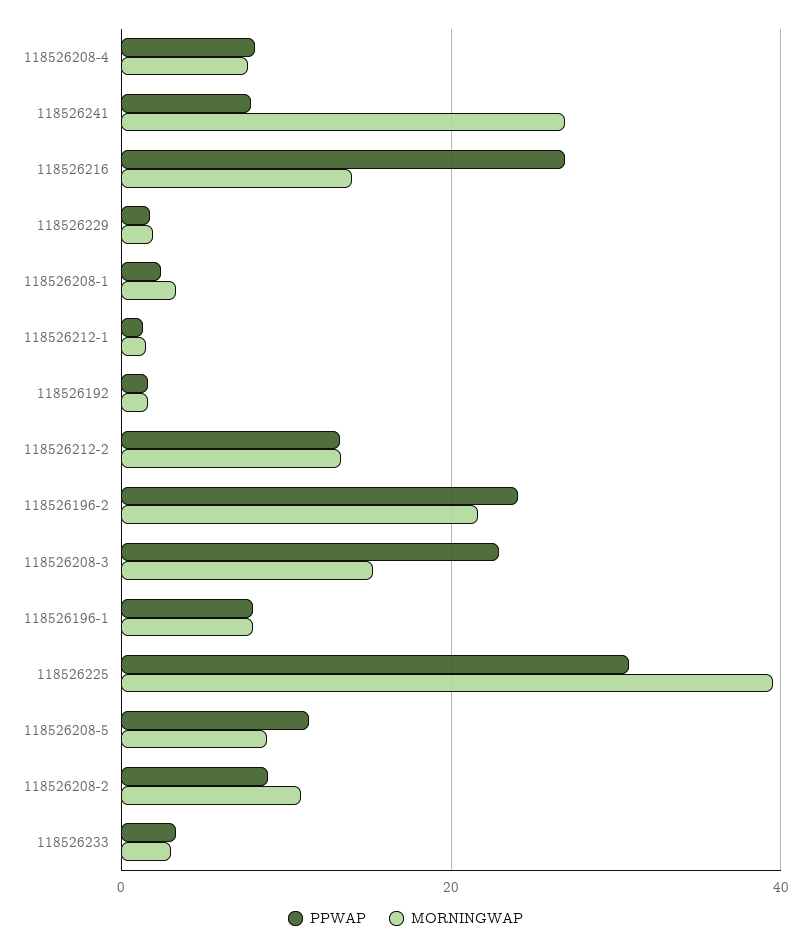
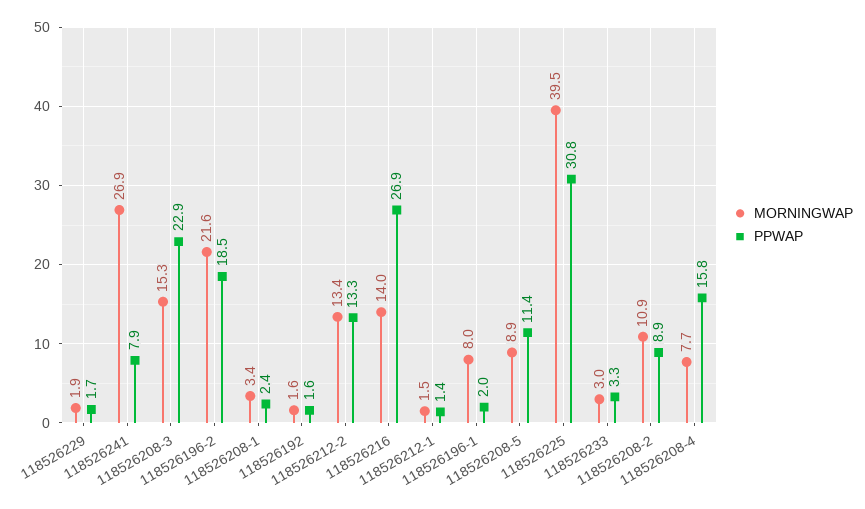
PPWAP, 118526208-4: 8 -> 15.8
PPWAP, 118526196-2: 24 -> 18.5
PPWAP, 118526196-1: 8 -> 2

